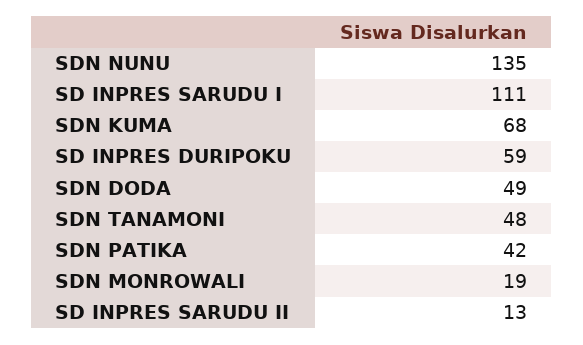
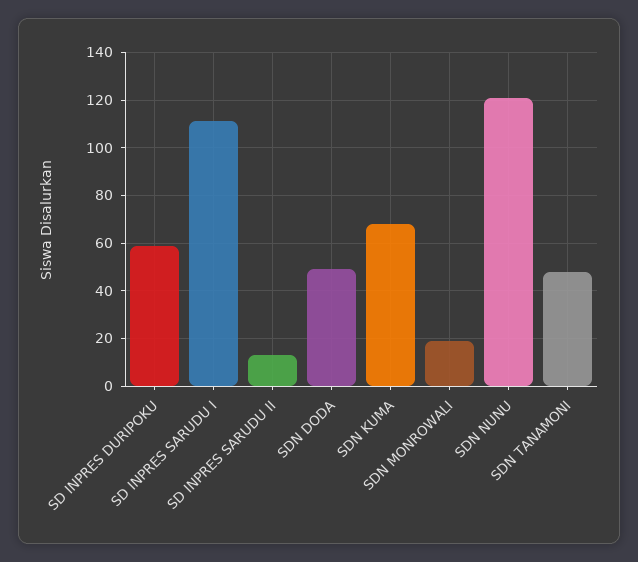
SDN NUNU: 135 -> 120
SDN PATIKA: 42 -> none

